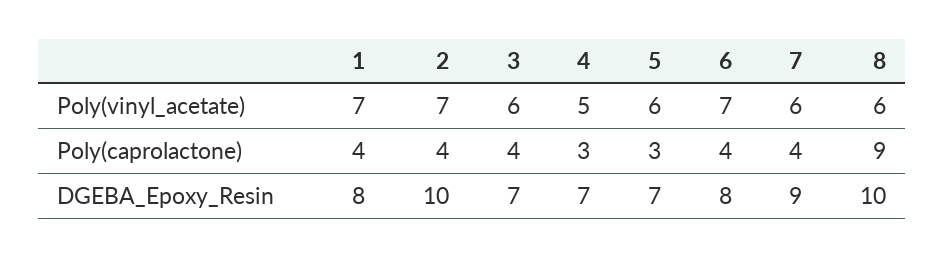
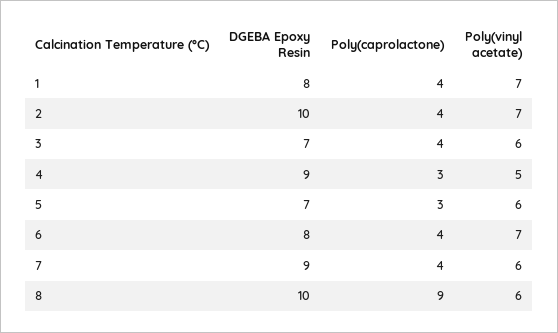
4, DGEBA_Epoxy_Resin: 7 -> 9

